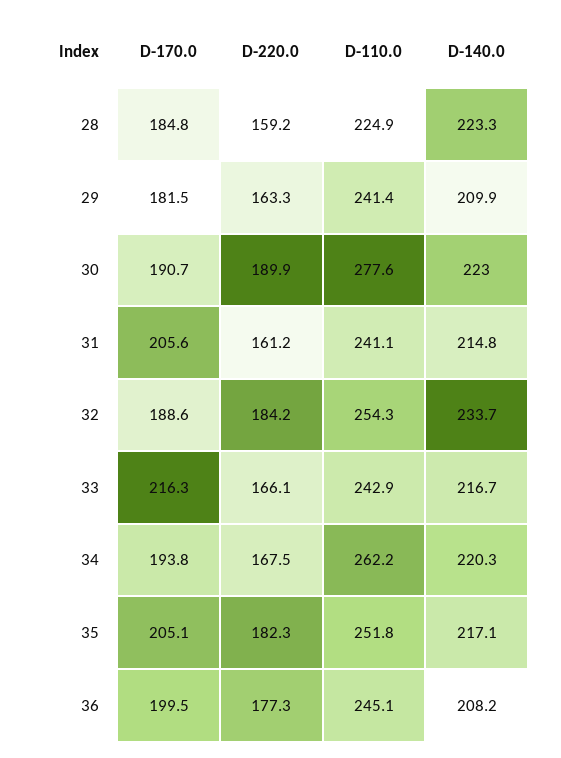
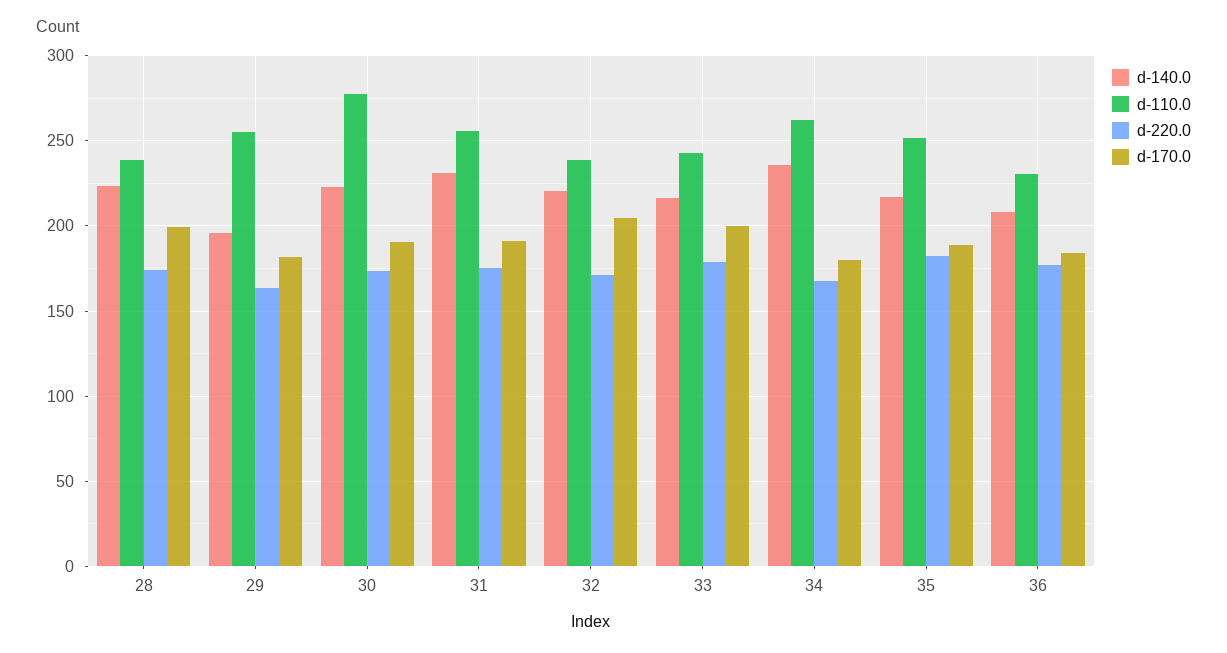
D-170.0, 28: 184.8 -> 200
D-220.0, 28: 159.2 -> 175
D-110.0, 28: 224.9 -> 240
D-110.0, 29: 241.4 -> 255
D-140.0, 29: 209.9 -> 195
D-220.0, 30: 189.9 -> 175
D-170.0, 31: 205.6 -> 190
D-220.0, 31: 161.2 -> 175
D-110.0, 31: 241.1 -> 255
D-140.0, 31: 214.8 -> 230
D-170.0, 32: 188.6 -> 205
D-220.0, 32: 184.2 -> 170
D-110.0, 32: 254.3 -> 240
D-140.0, 32: 233.7 -> 220
D-170.0, 33: 216.3 -> 200
D-220.0, 33: 166.1 -> 180
D-170.0, 34: 193.8 -> 180
D-140.0, 34: 220.3 -> 235
D-170.0, 35: 205.1 -> 190
D-170.0, 36: 199.5 -> 185
D-110.0, 36: 245.1 -> 230

